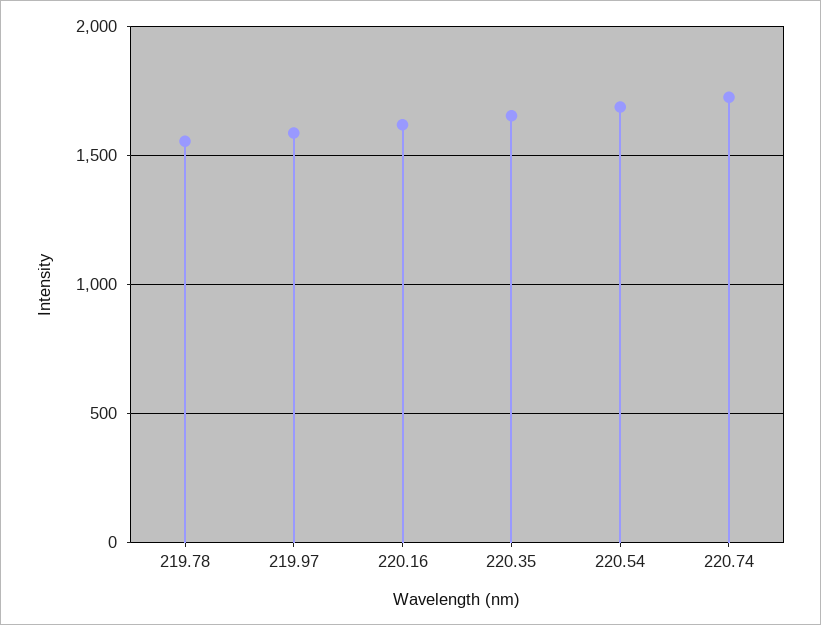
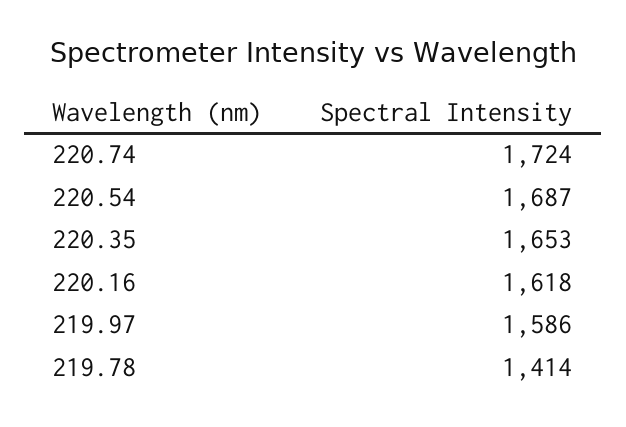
219.78: 1550 -> 1414

